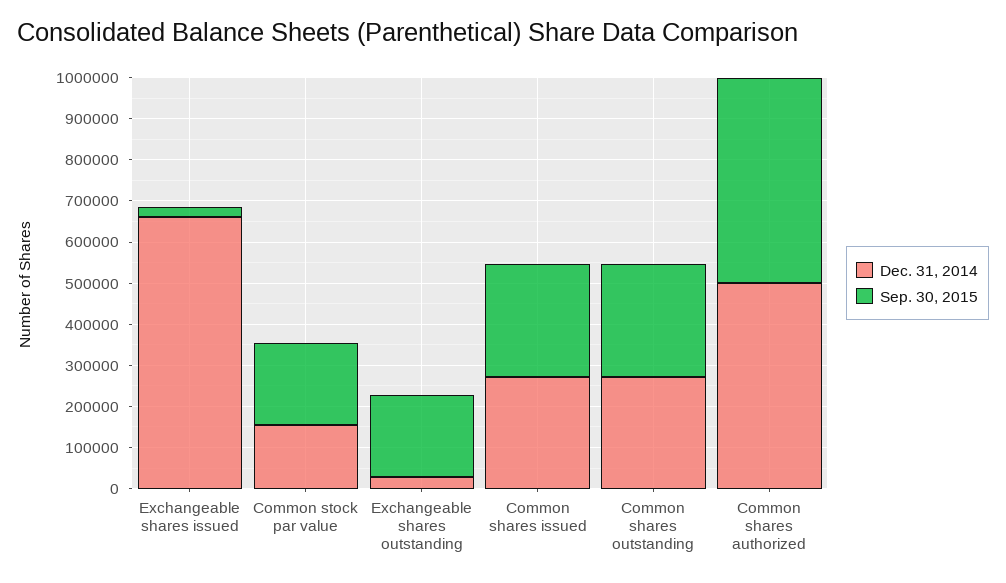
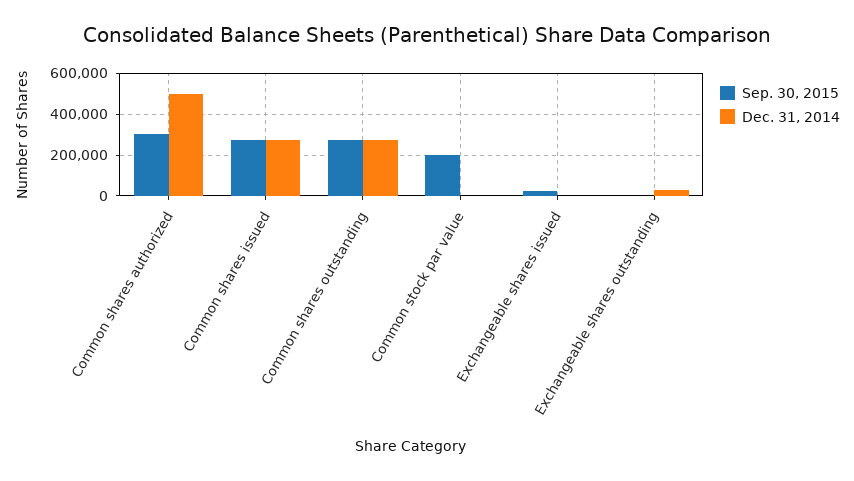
Dec. 31, 2014, Exchangeable shares issued: 660000 -> 0
Dec. 31, 2014, Common stock par value: 160000 -> 0
Sep. 30, 2015, Exchangeable shares outstanding: 200000 -> 0
Sep. 30, 2015, Common shares authorized: 500000 -> 300000

